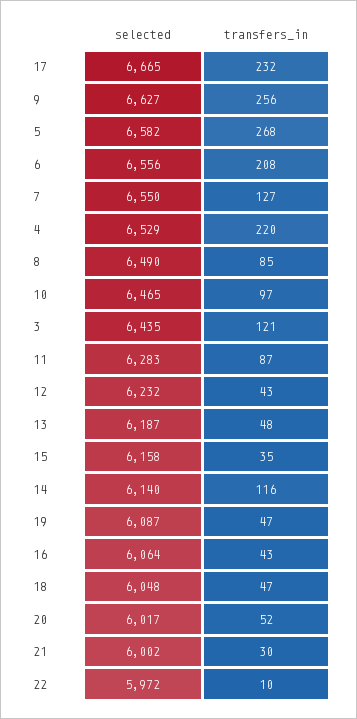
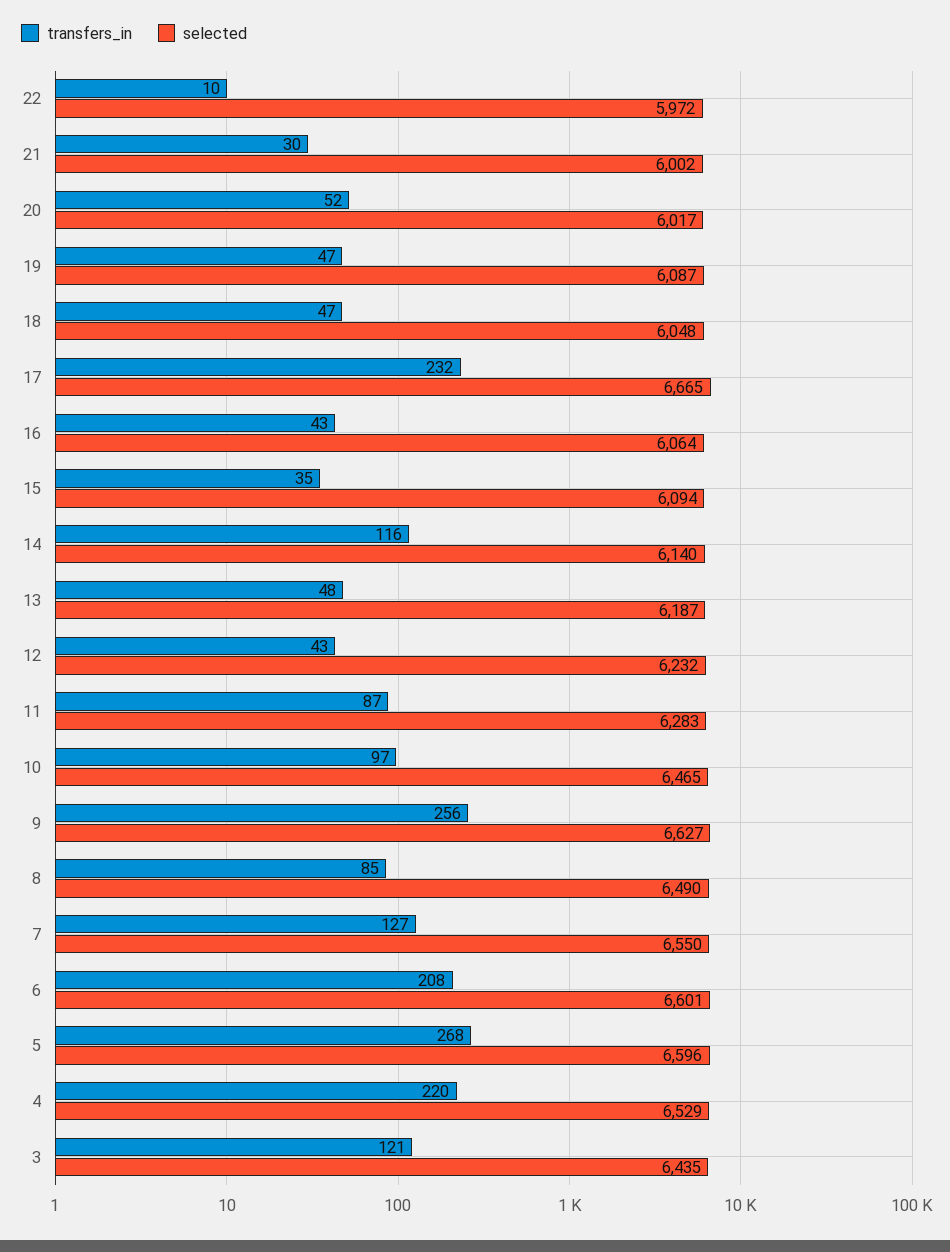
selected, 5: 6582 -> 6596
selected, 6: 6556 -> 6601
selected, 15: 6158 -> 6094

